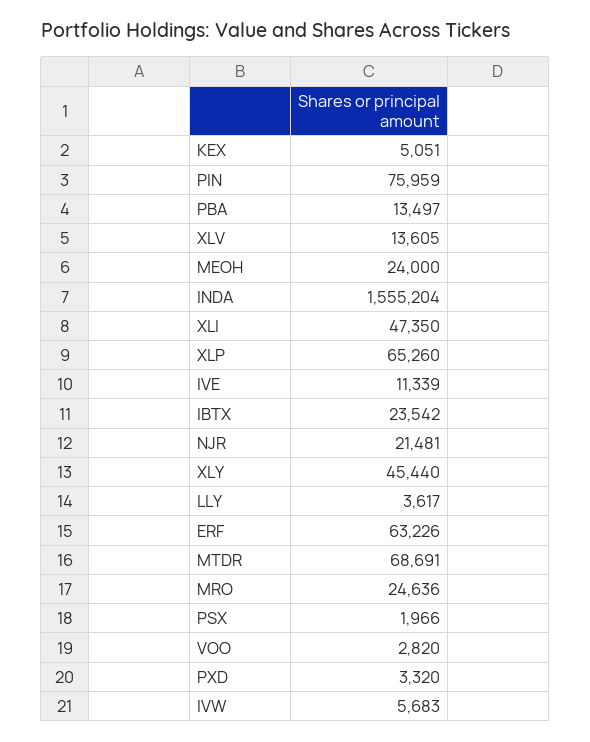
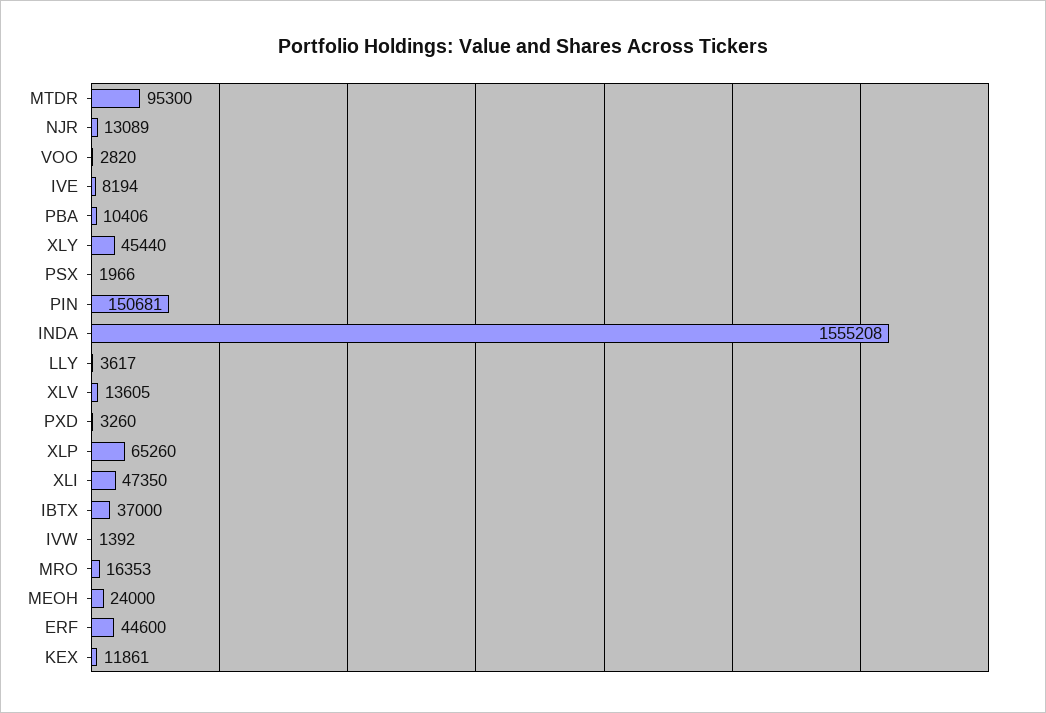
KEX: 5051 -> 11861
PIN: 75959 -> 150681
PBA: 13497 -> 10406
INDA: 1555204 -> 1555208
IVE: 11339 -> 8194
IBTX: 23542 -> 37000
NJR: 21481 -> 13089
ERF: 63226 -> 44600
MTDR: 68691 -> 95300
MRO: 24636 -> 16353
PXD: 3320 -> 3260
IVW: 5683 -> 1392

